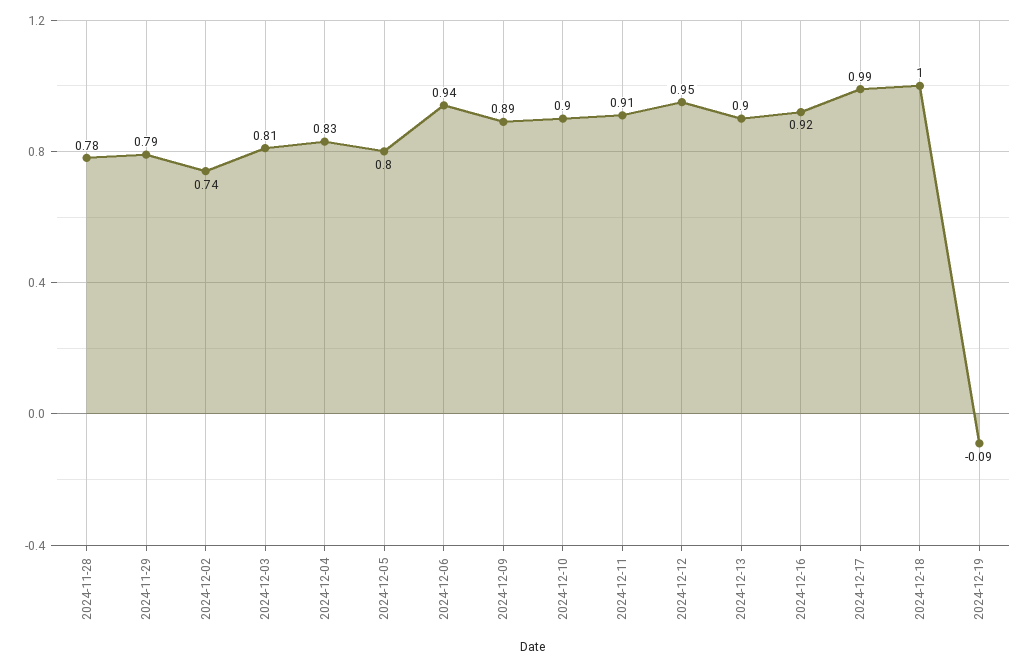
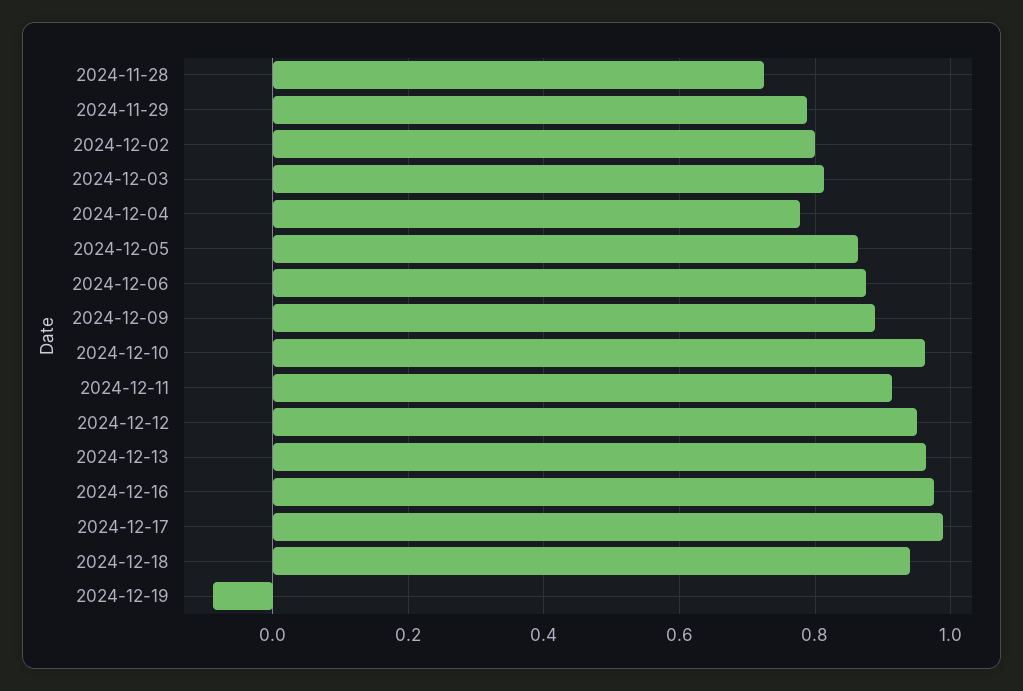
2024-11-28: 0.78 -> 0.72
2024-12-02: 0.74 -> 0.8
2024-12-04: 0.83 -> 0.78
2024-12-05: 0.8 -> 0.86
2024-12-06: 0.94 -> 0.88
2024-12-10: 0.9 -> 0.96
2024-12-13: 0.9 -> 0.96
2024-12-16: 0.92 -> 0.98
2024-12-18: 1 -> 0.94

